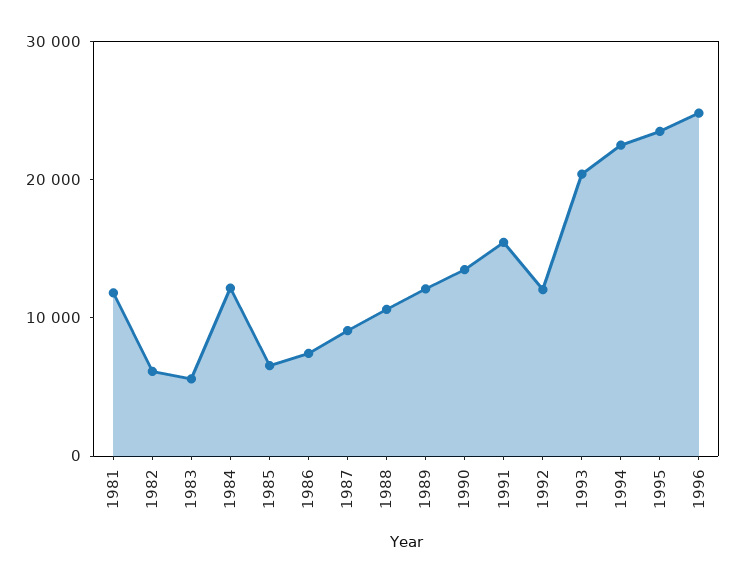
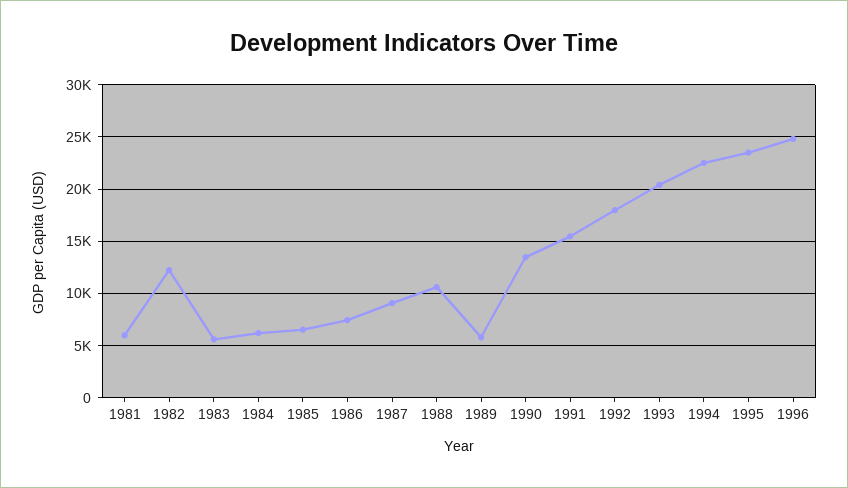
1981: 12000 -> 6000
1982: 6000 -> 12000
1984: 12000 -> 6000
1989: 12000 -> 6000
1992: 12000 -> 18000

